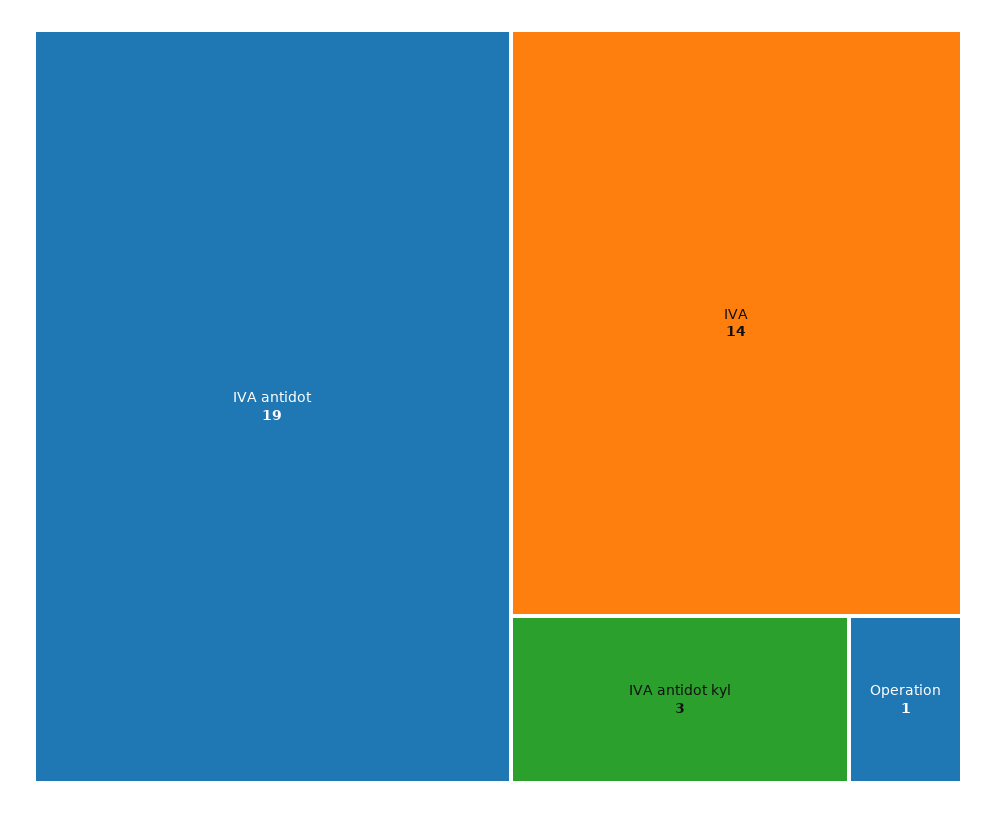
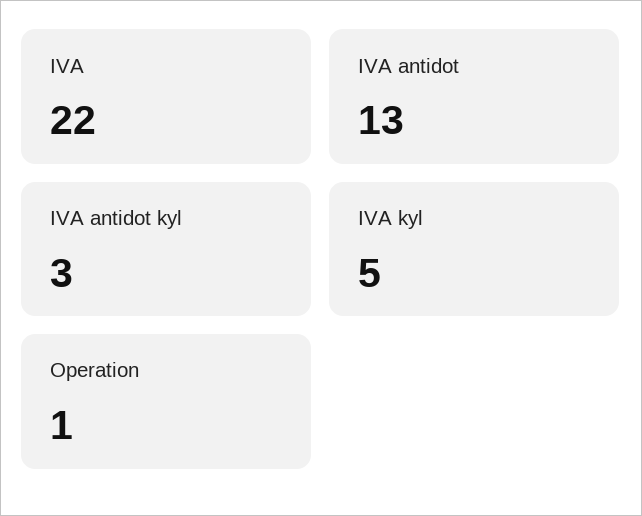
IVA antidot: 19 -> 13
IVA: 14 -> 22
IVA kyl: none -> 5

